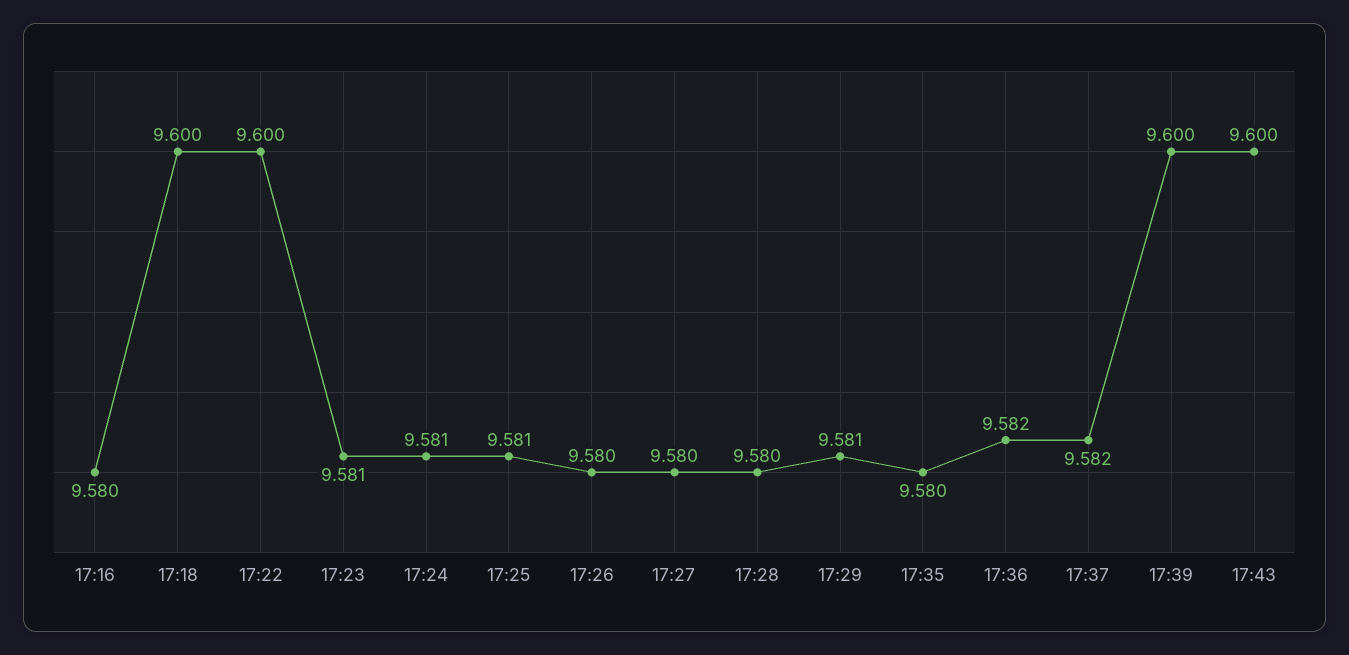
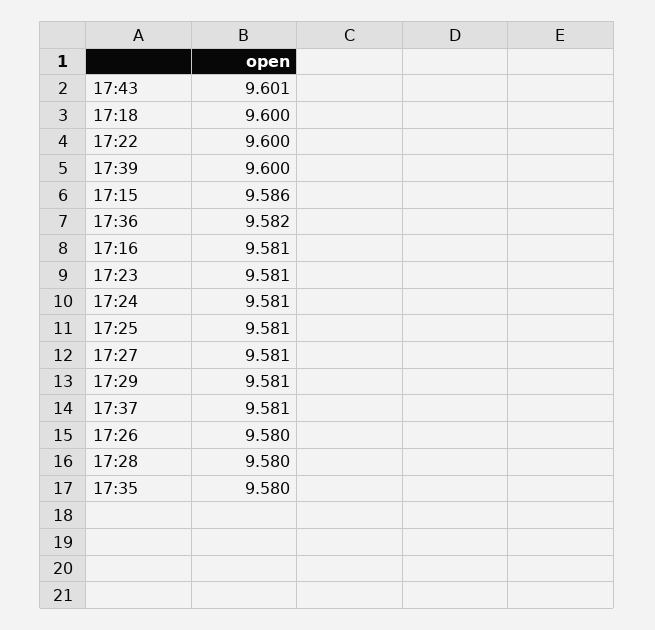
17:16: 9.58 -> 9.581
17:27: 9.58 -> 9.581
17:37: 9.582 -> 9.581
17:43: 9.6 -> 9.601
17:15: none -> 9.586

